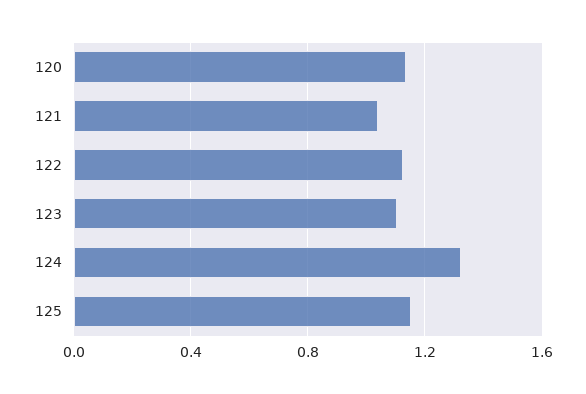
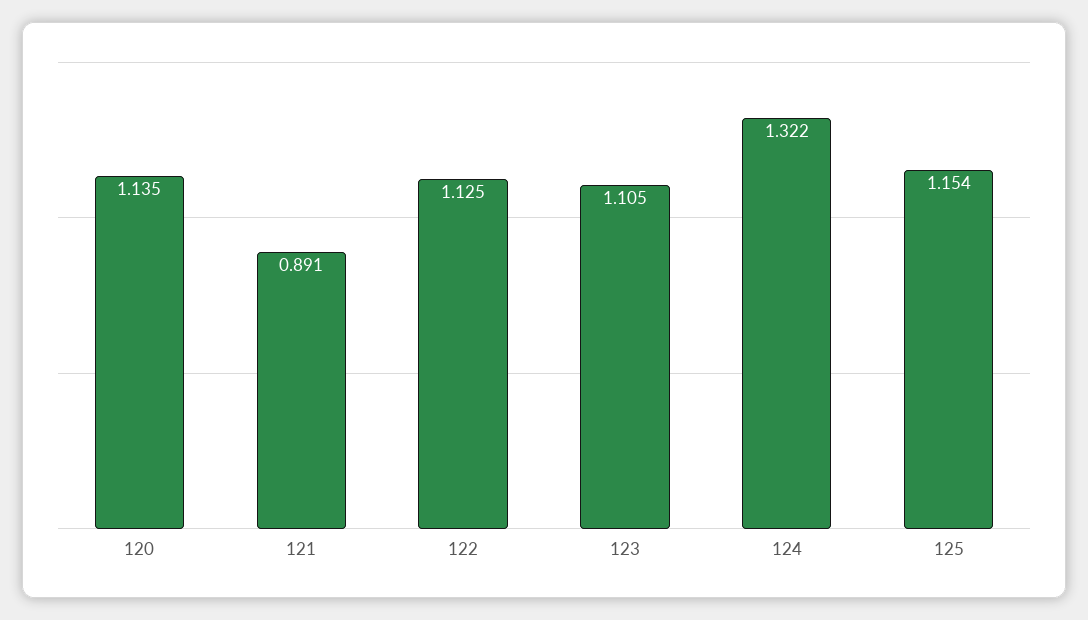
121: 1.05 -> 0.891

